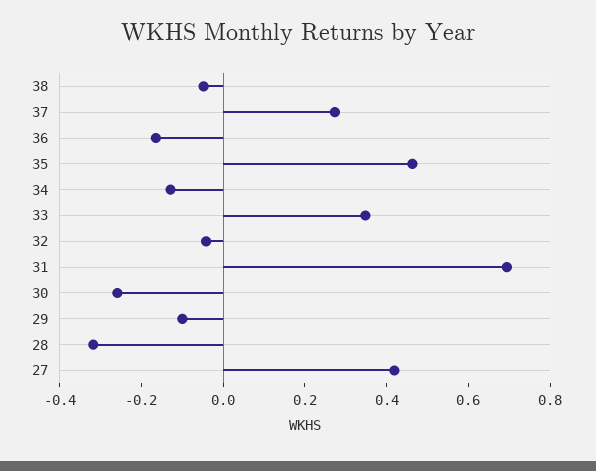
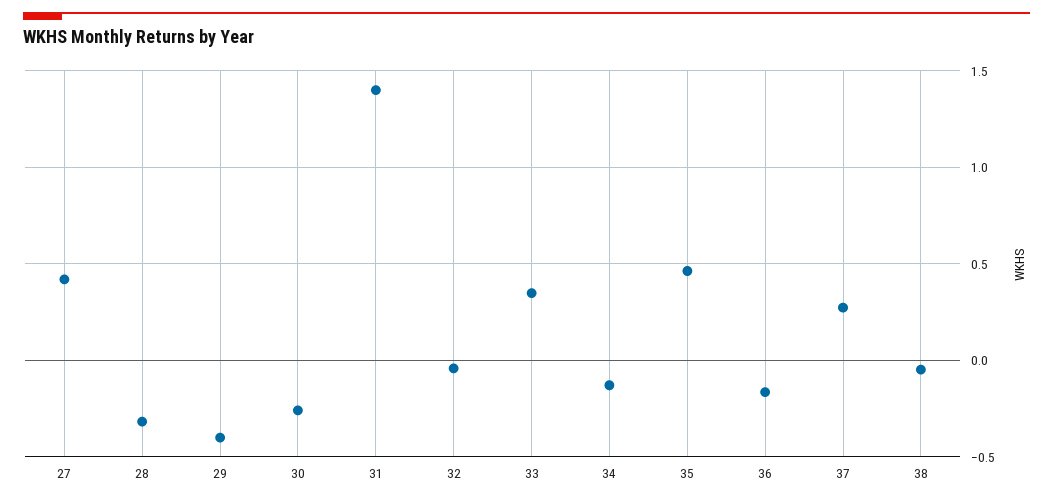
31: 0.7 -> 1.4
29: -0.1 -> -0.4

